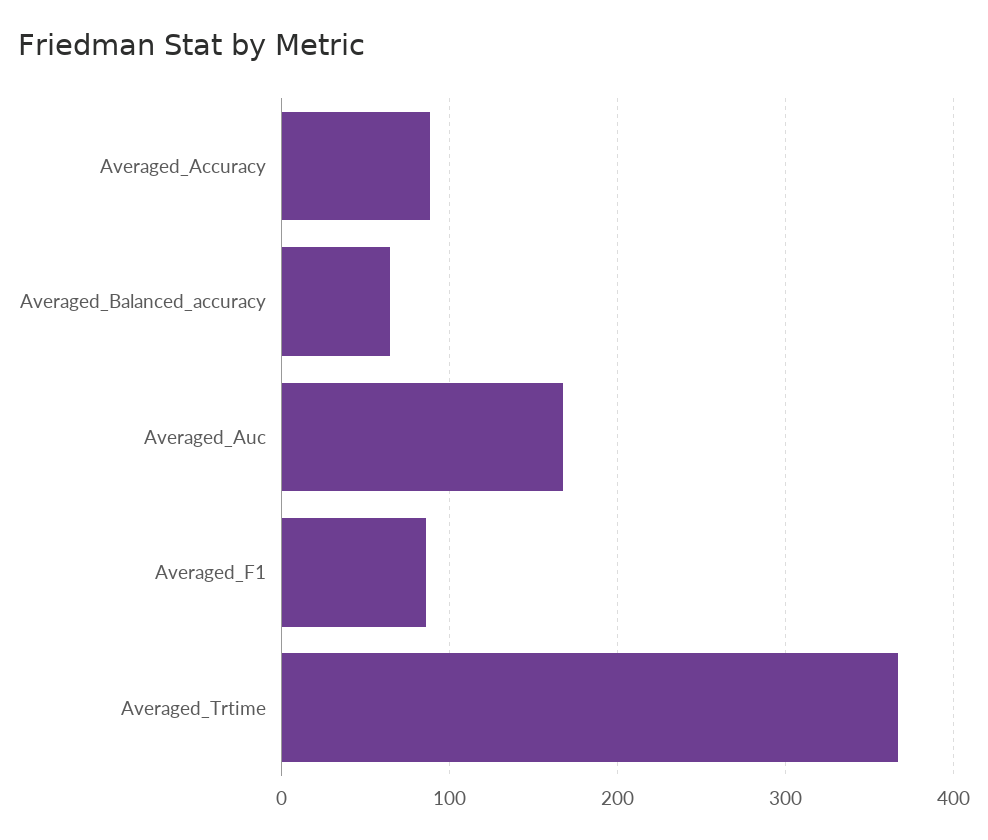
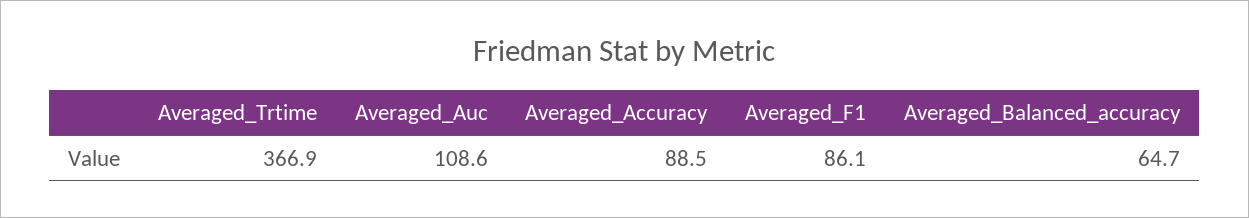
Averaged_Auc: 170 -> 108.6

